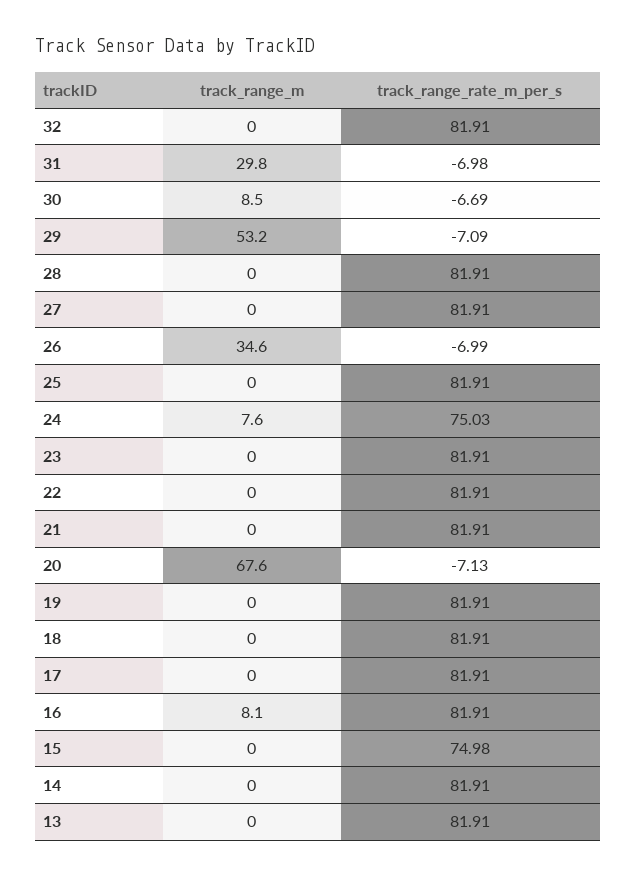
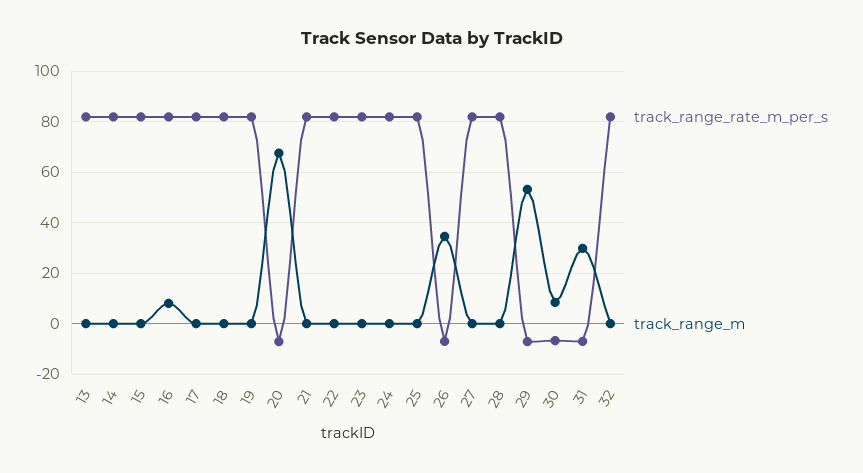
track_range_m, 24: 7.6 -> 0
track_range_rate_m_per_s, 24: 75.03 -> 82.5
track_range_rate_m_per_s, 15: 74.98 -> 82.5

